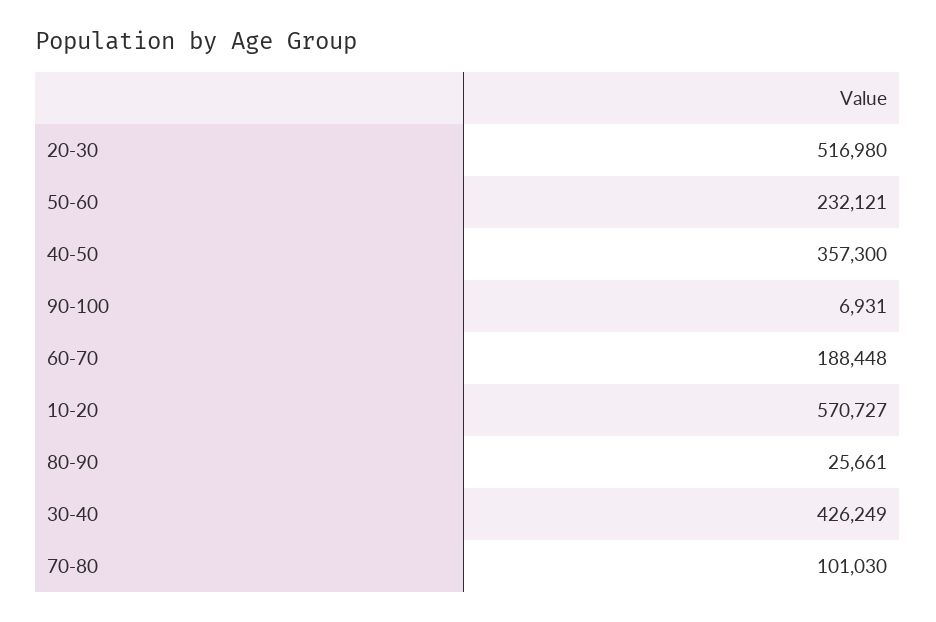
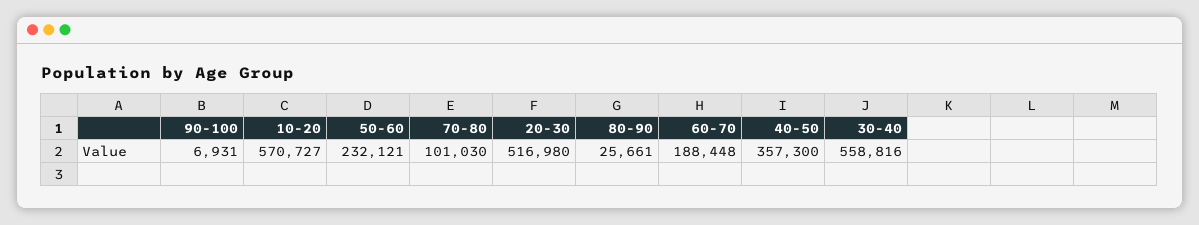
30-40: 426249 -> 558816

